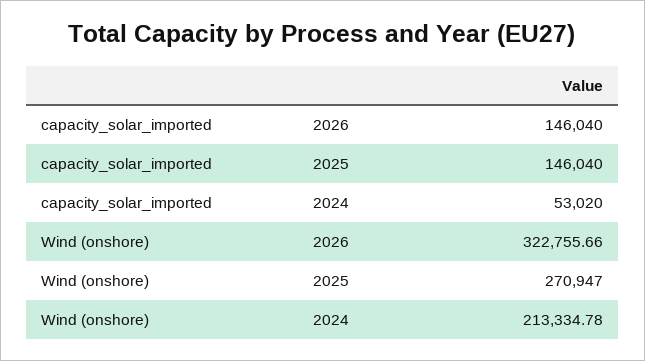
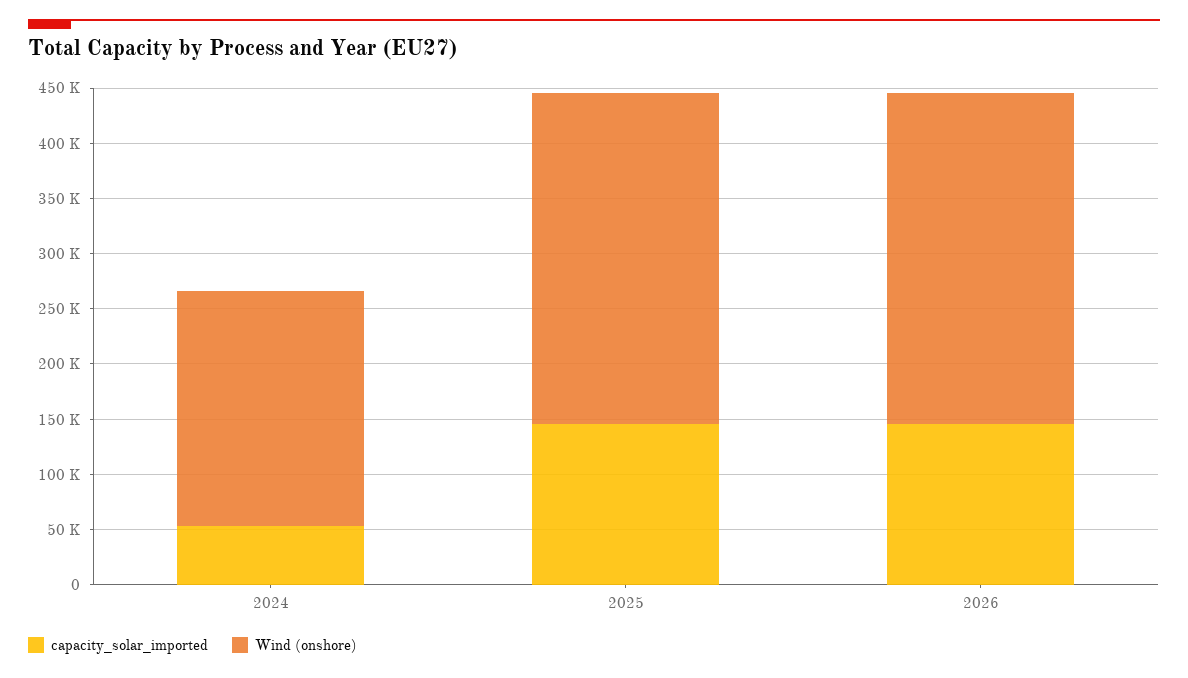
Wind (onshore), 2026: 322755.66 -> 300000
Wind (onshore), 2025: 270947 -> 300000

